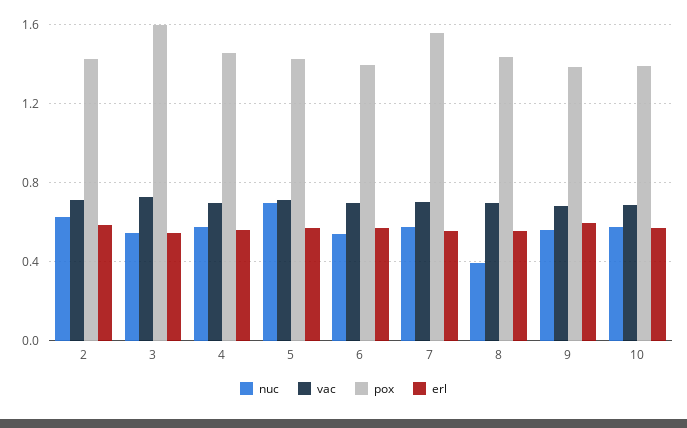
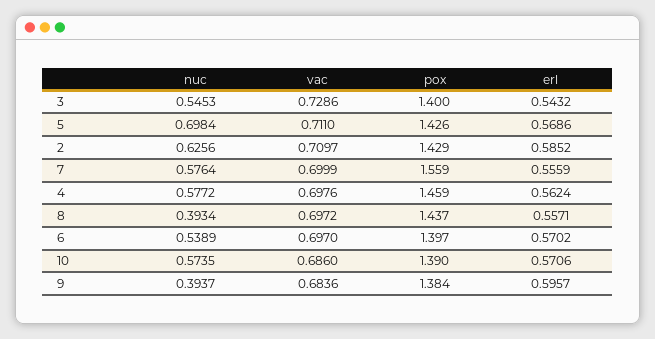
pox, 3: 1.6 -> 1.4
nuc, 9: 0.55 -> 0.3937

